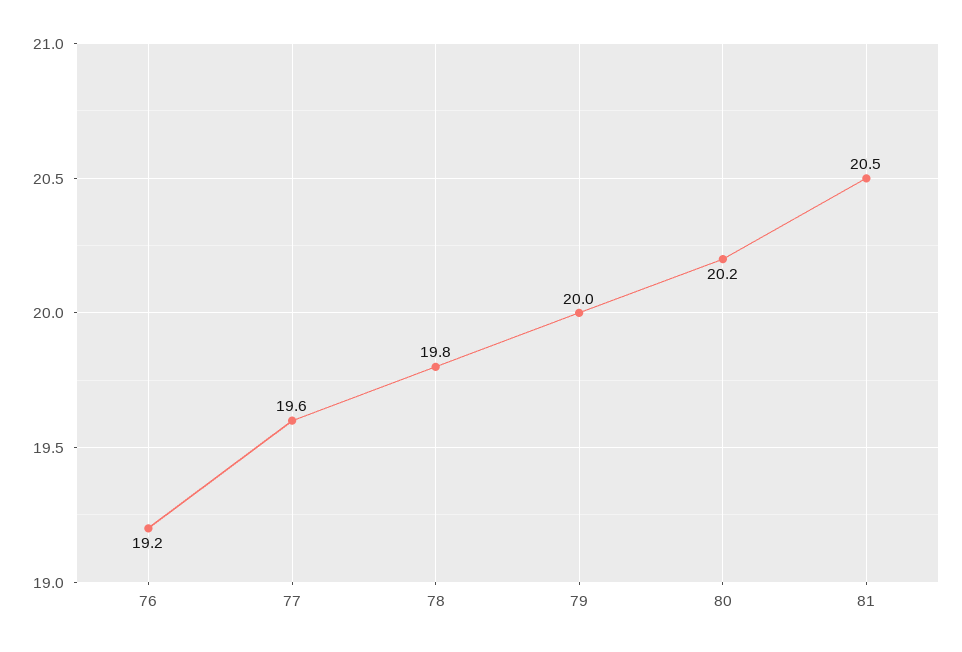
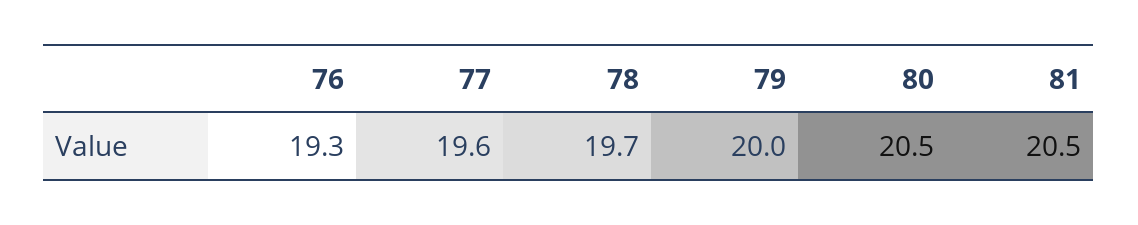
76: 19.2 -> 19.3
78: 19.8 -> 19.7
80: 20.2 -> 20.5

